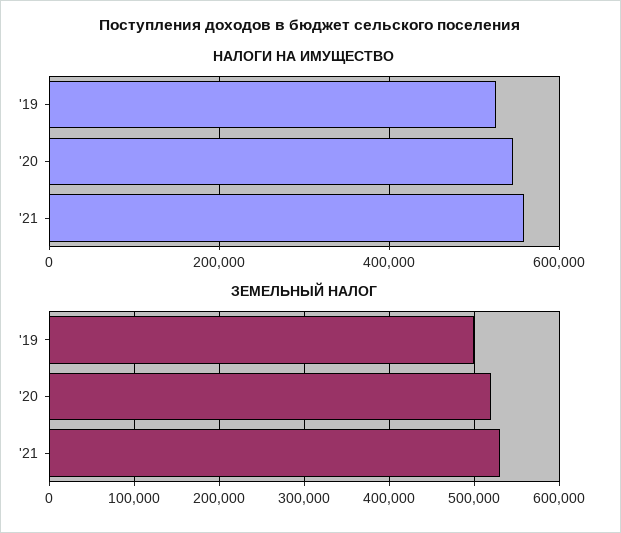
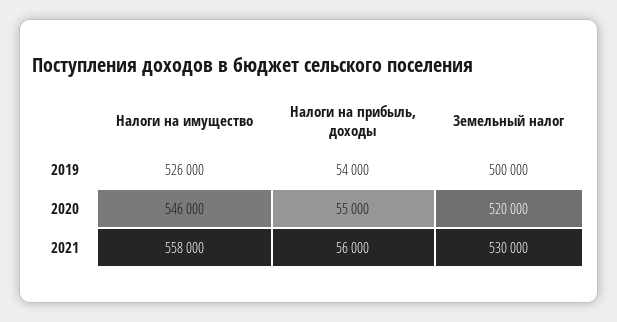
Налоги на прибыль, доходы, '19: none -> 54000
Налоги на прибыль, доходы, '20: none -> 55000
Налоги на прибыль, доходы, '21: none -> 56000

